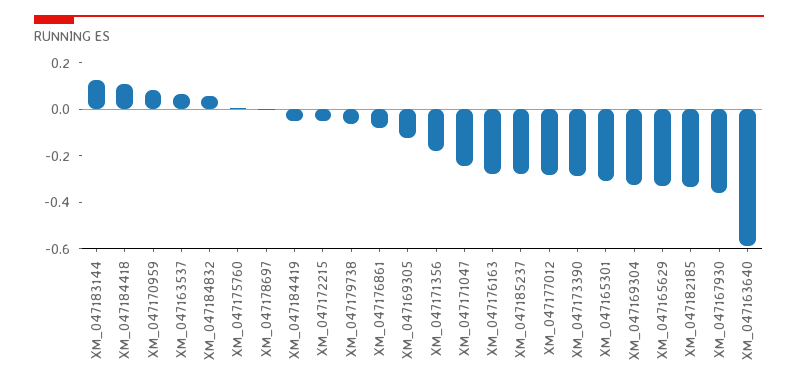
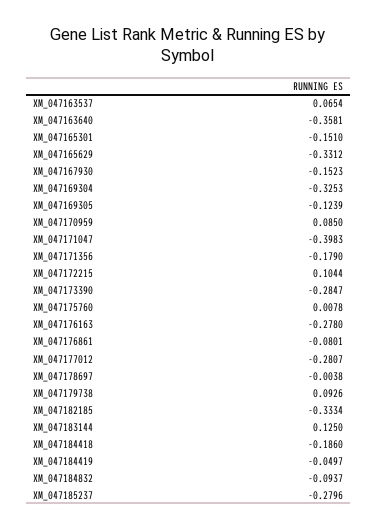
XM_047184418: 0.1 -> -0.186
XM_047184832: 0.05 -> -0.0937
XM_047172215: -0.05 -> 0.1044
XM_047179738: -0.05 -> 0.0926
XM_047171047: -0.25 -> -0.3983
XM_047165301: -0.3 -> -0.151
XM_047167930: -0.35 -> -0.1523
XM_047163640: -0.6 -> -0.3581

